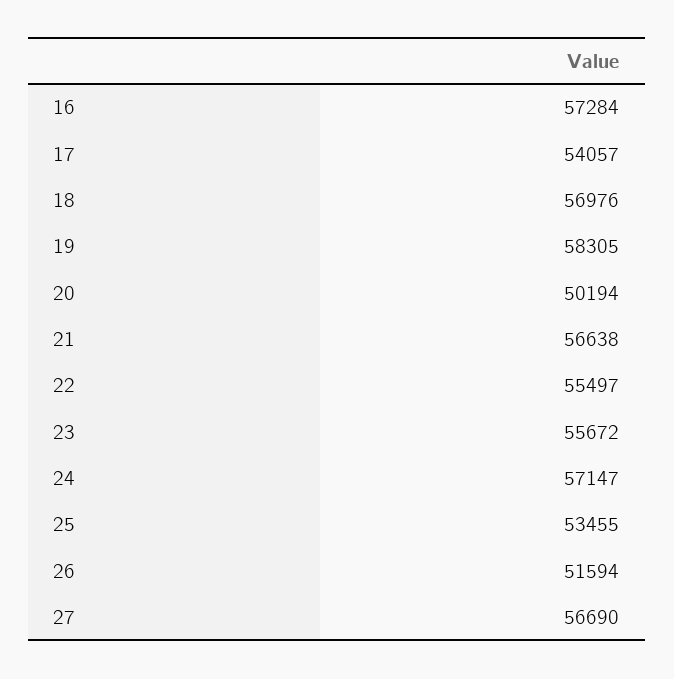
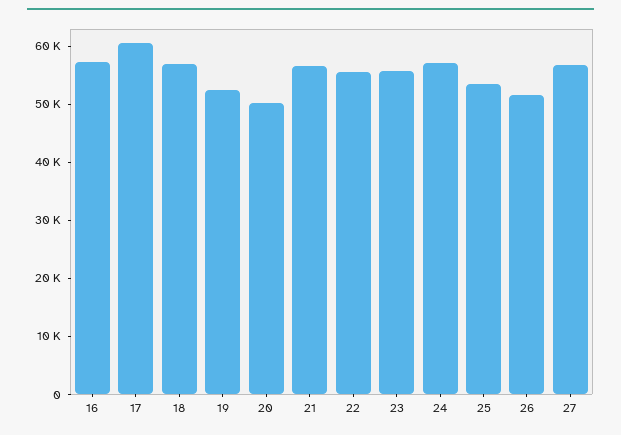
17: 54057 -> 60000
19: 58305 -> 52000

